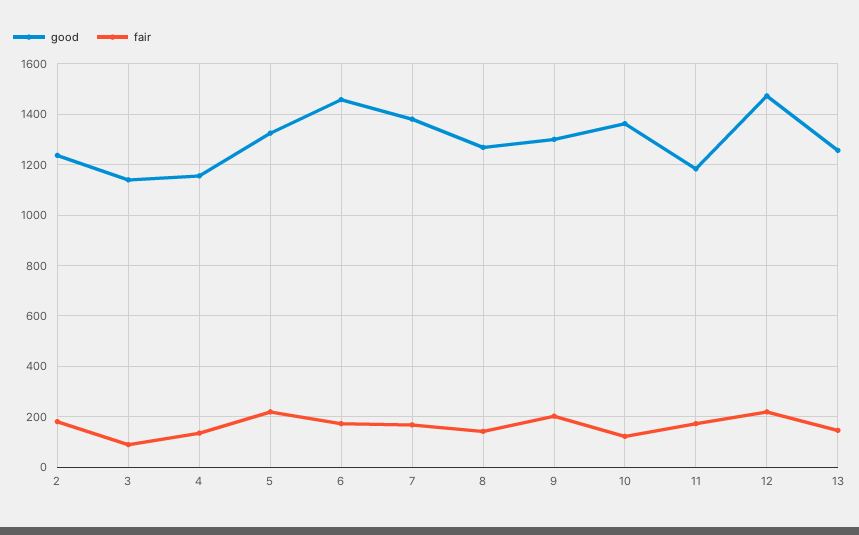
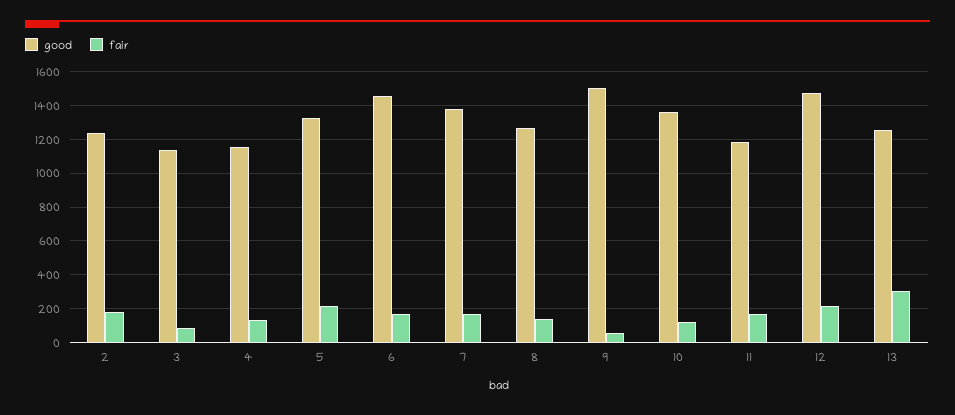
good, 9: 1300 -> 1500
fair, 9: 200 -> 50
fair, 13: 150 -> 300

